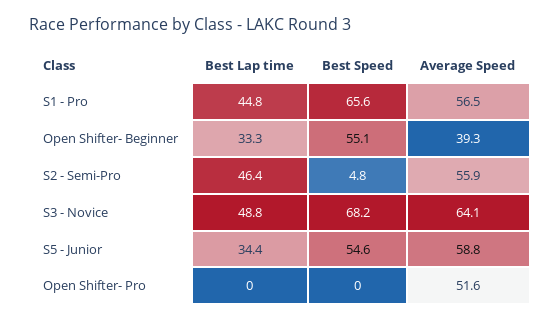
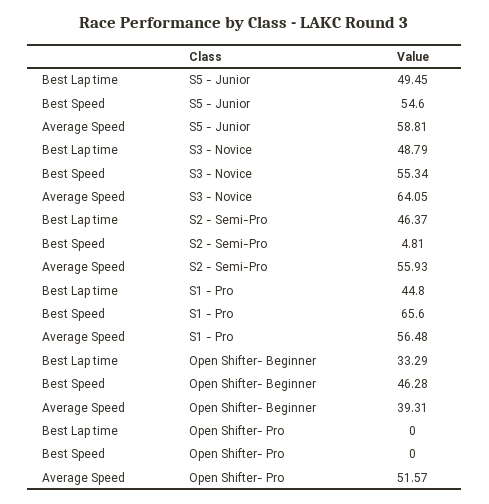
Best Speed, Open Shifter- Beginner: 55.1 -> 46.28
Best Speed, S3 - Novice: 68.2 -> 55.34
Best Lap time, S5 - Junior: 34.4 -> 49.45

